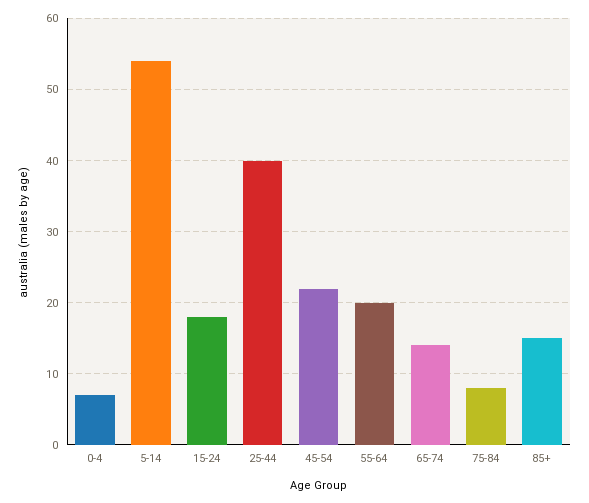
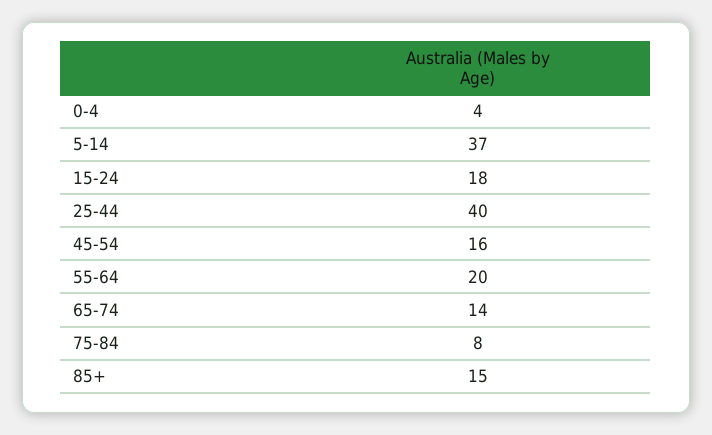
0-4: 7 -> 4
5-14: 54 -> 37
45-54: 22 -> 16

